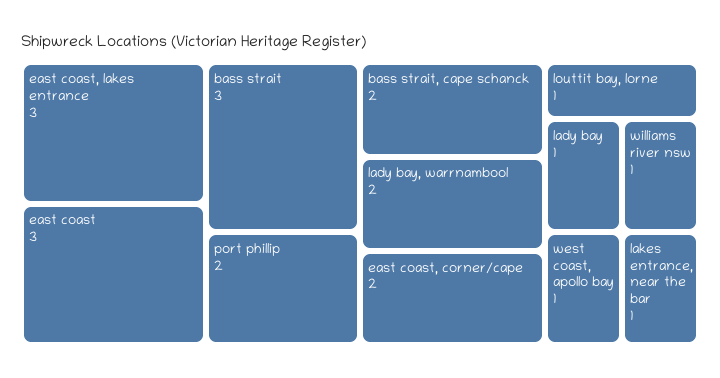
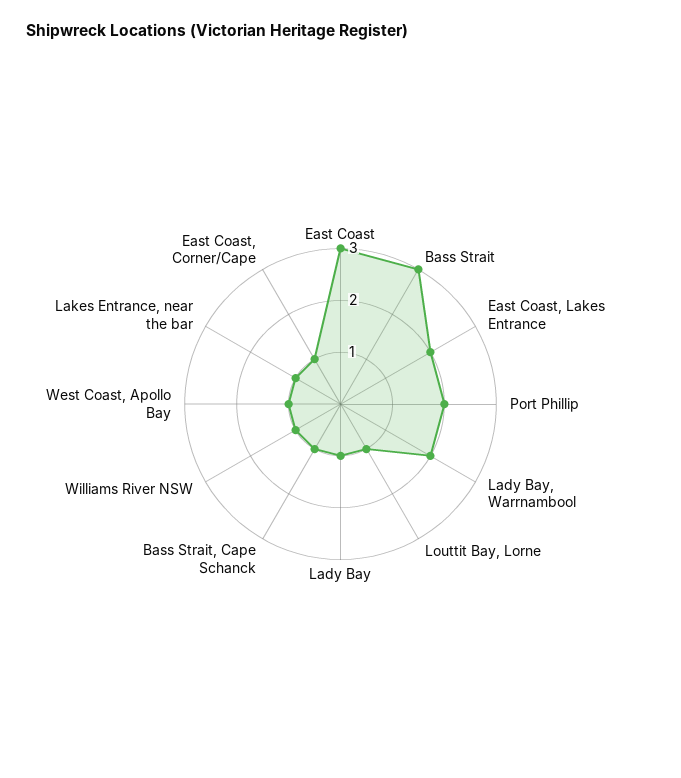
east coast, lakes entrance: 3 -> 2
bass strait, cape schanck: 2 -> 1
east coast, corner/cape: 2 -> 1

